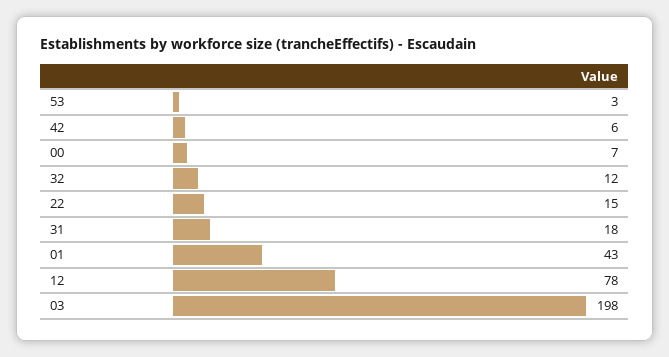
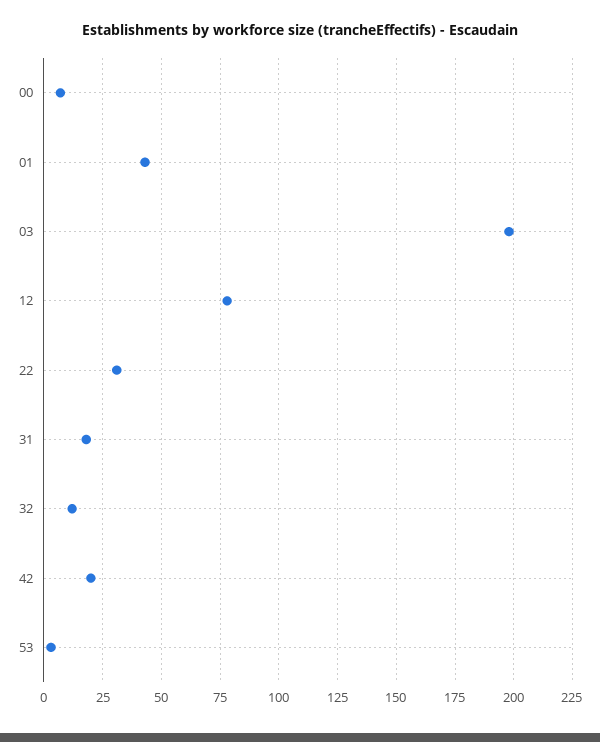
42: 6 -> 20
22: 15 -> 30

